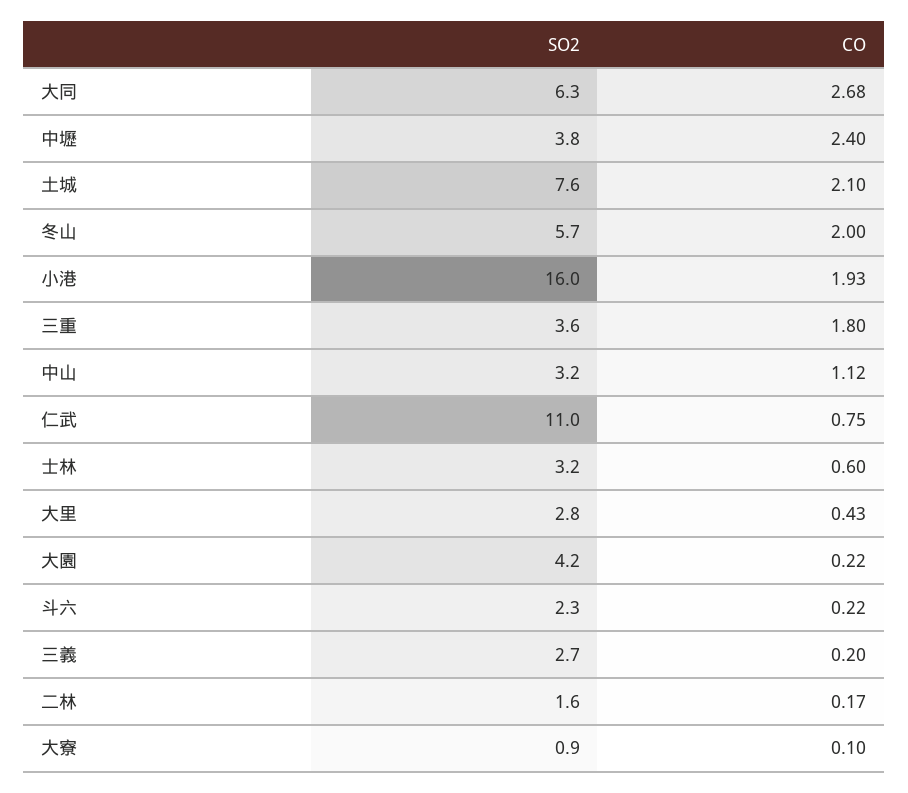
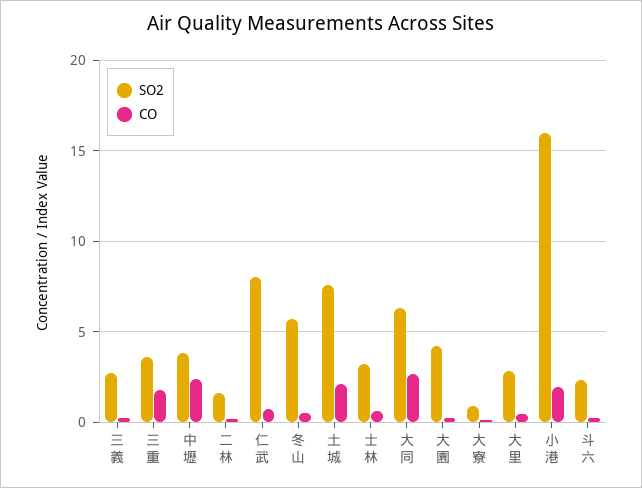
CO, 冬山: 2 -> 0.5
SO2, 中山: 3.2 -> none
CO, 中山: 1.12 -> none
SO2, 仁武: 11 -> 8

